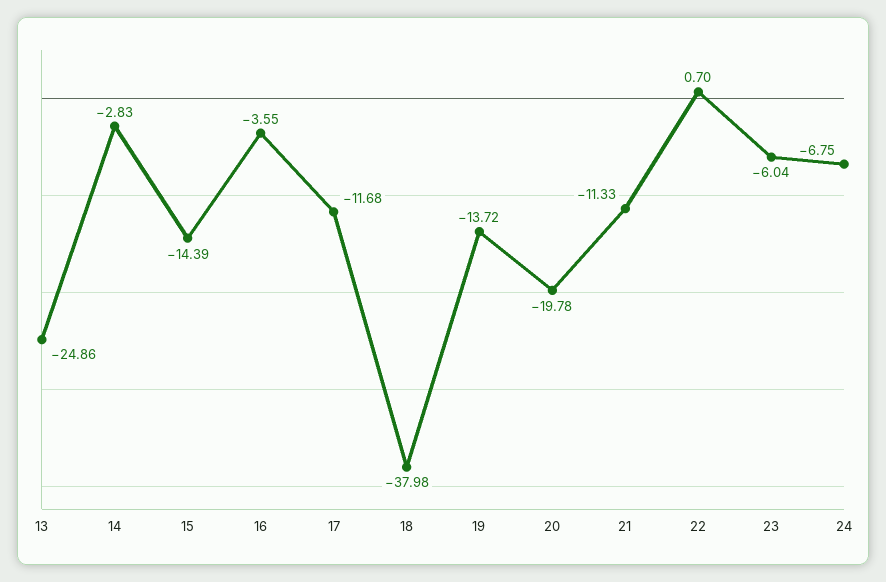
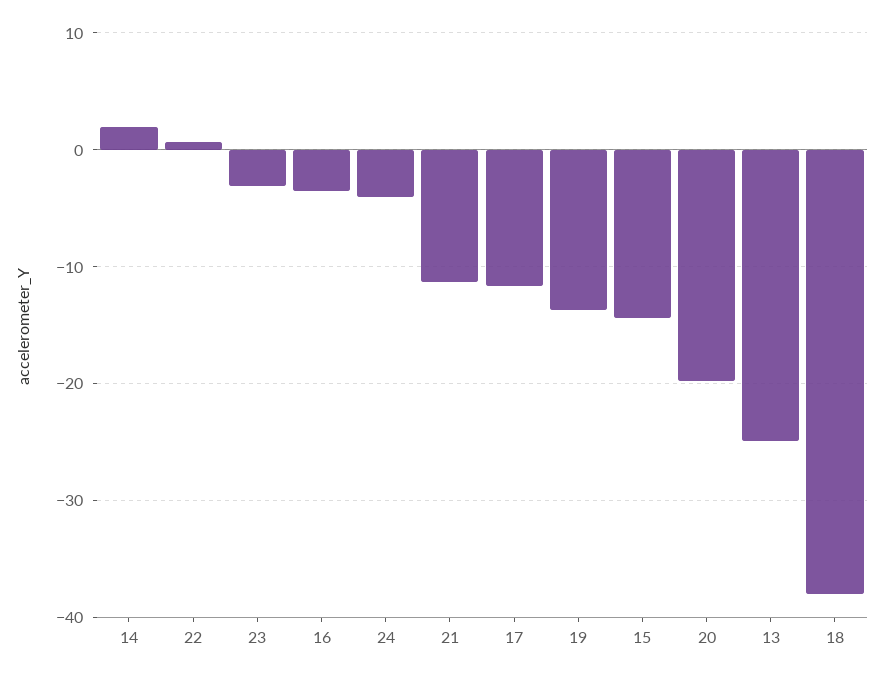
14: -2.83 -> 2
23: -6.04 -> -3
24: -6.75 -> -4

